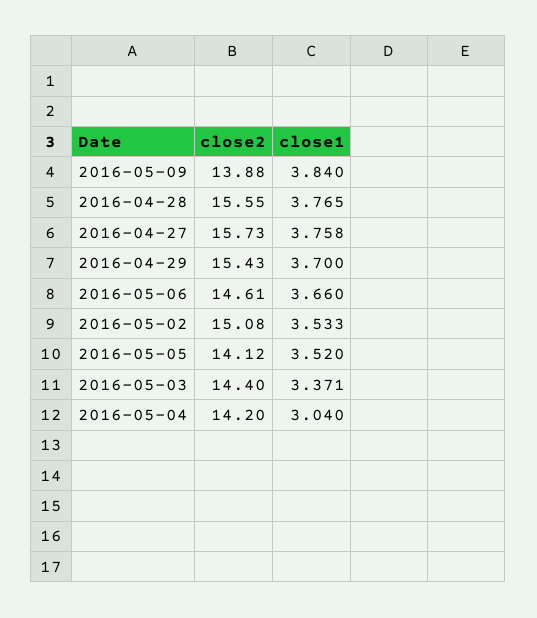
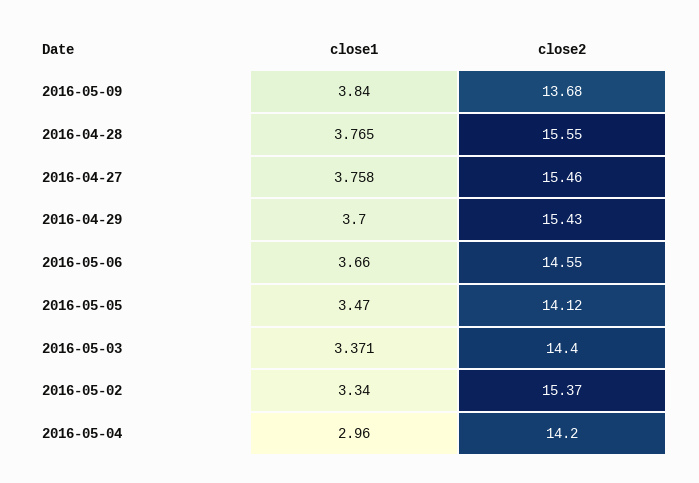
close2, 2016-05-09: 13.88 -> 13.68
close2, 2016-04-27: 15.73 -> 15.46
close2, 2016-05-06: 14.61 -> 14.55
close2, 2016-05-02: 15.08 -> 15.37
close1, 2016-05-02: 3.533 -> 3.34
close1, 2016-05-05: 3.52 -> 3.47
close1, 2016-05-04: 3.04 -> 2.96

